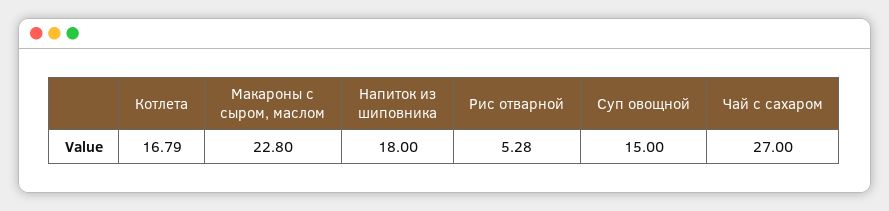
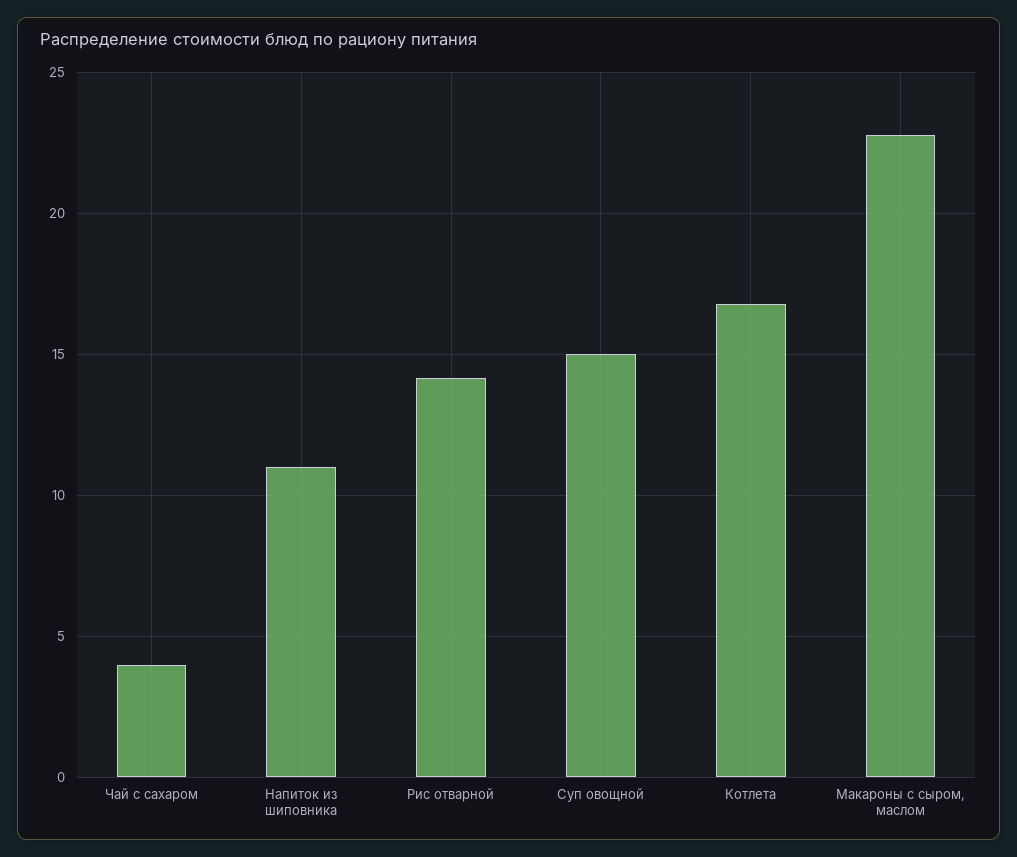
Напиток из шиповника: 18 -> 11
Рис отварной: 5.28 -> 14
Чай с сахаром: 27 -> 4

